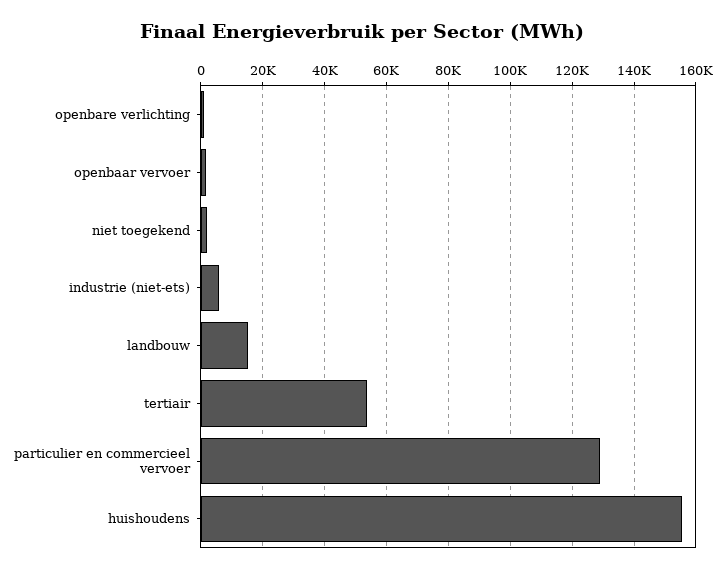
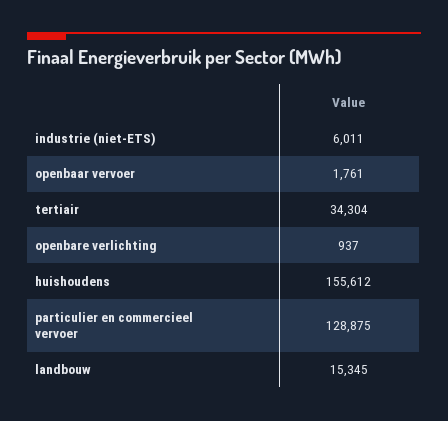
niet toegekend: 2000 -> none
tertiair: 54000 -> 34304

